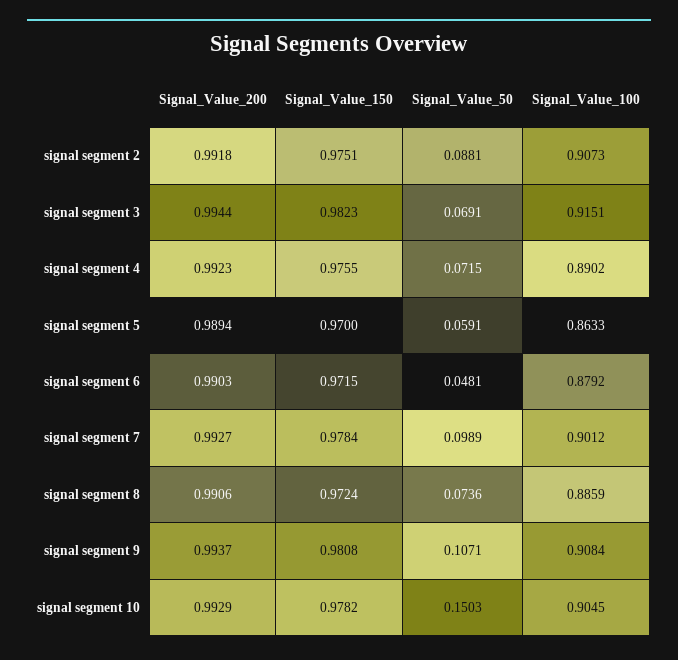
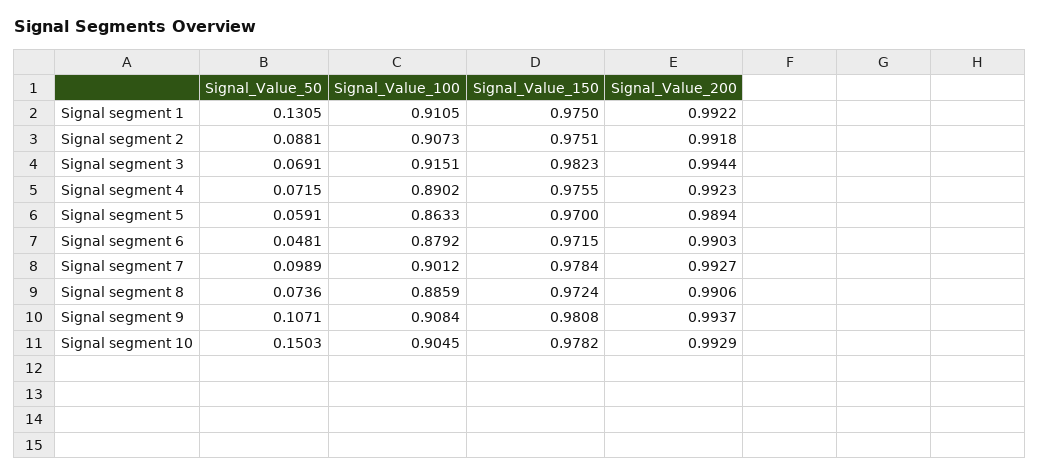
Signal_Value_50, Signal segment 1: none -> 0.1305
Signal_Value_100, Signal segment 1: none -> 0.9105
Signal_Value_150, Signal segment 1: none -> 0.975
Signal_Value_200, Signal segment 1: none -> 0.9922

